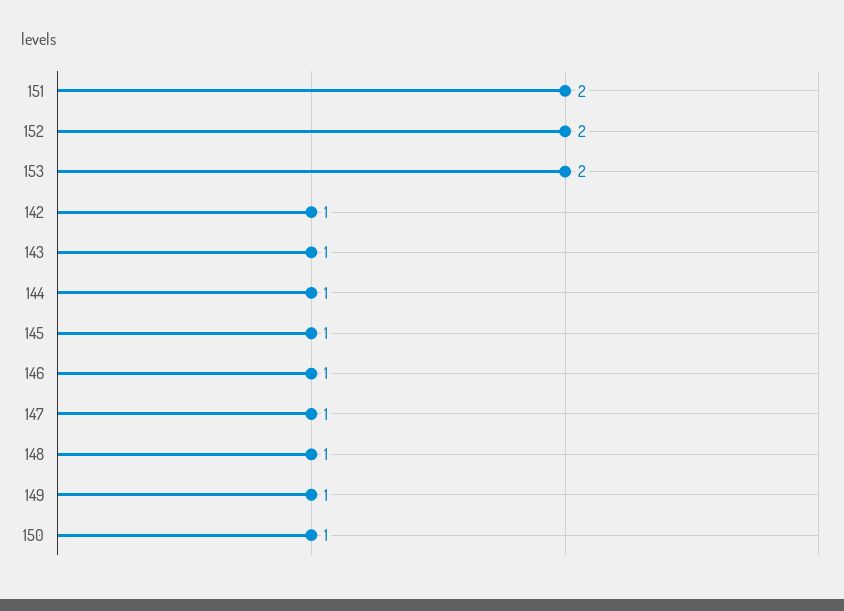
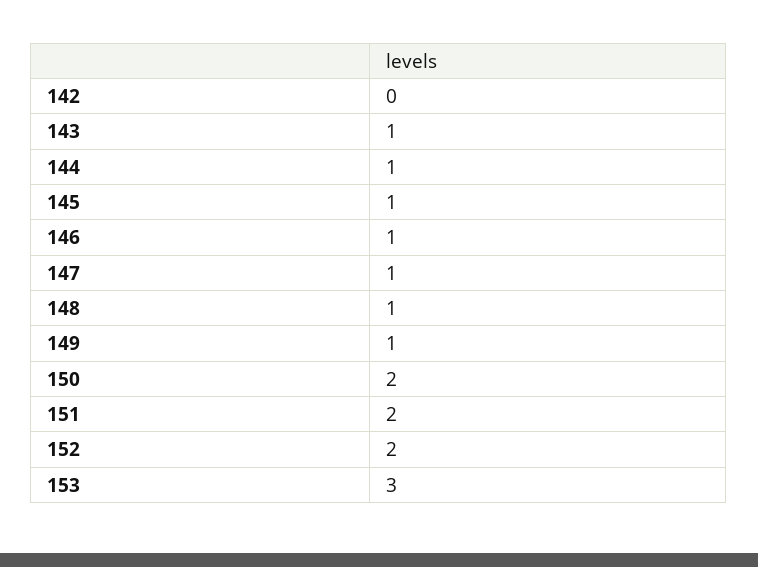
153: 2 -> 3
142: 1 -> 0
150: 1 -> 2

